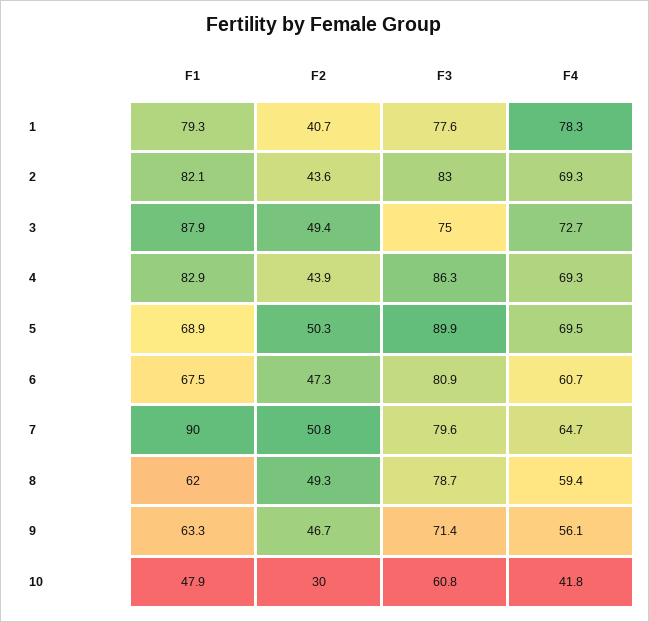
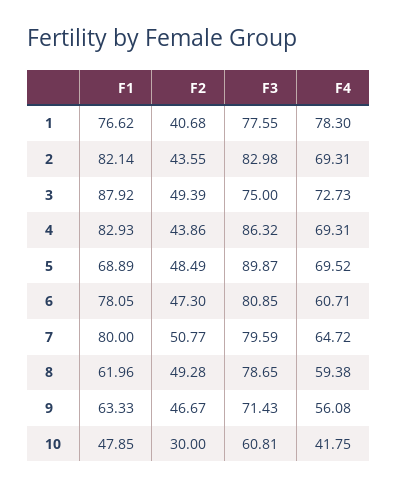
F1, 1: 79.3 -> 76.62
F2, 5: 50.3 -> 48.49
F1, 6: 67.5 -> 78.05
F1, 7: 90 -> 80

